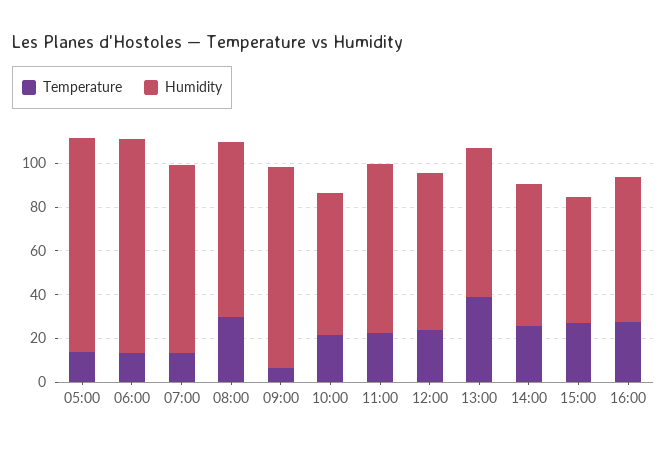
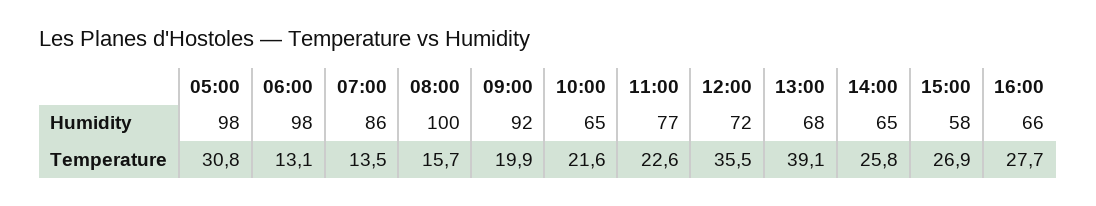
Temperature, 05:00: 15 -> 30.8
Temperature, 08:00: 30 -> 15.7
Humidity, 08:00: 80 -> 100
Temperature, 09:00: 5 -> 19.9
Temperature, 12:00: 25 -> 35.5

